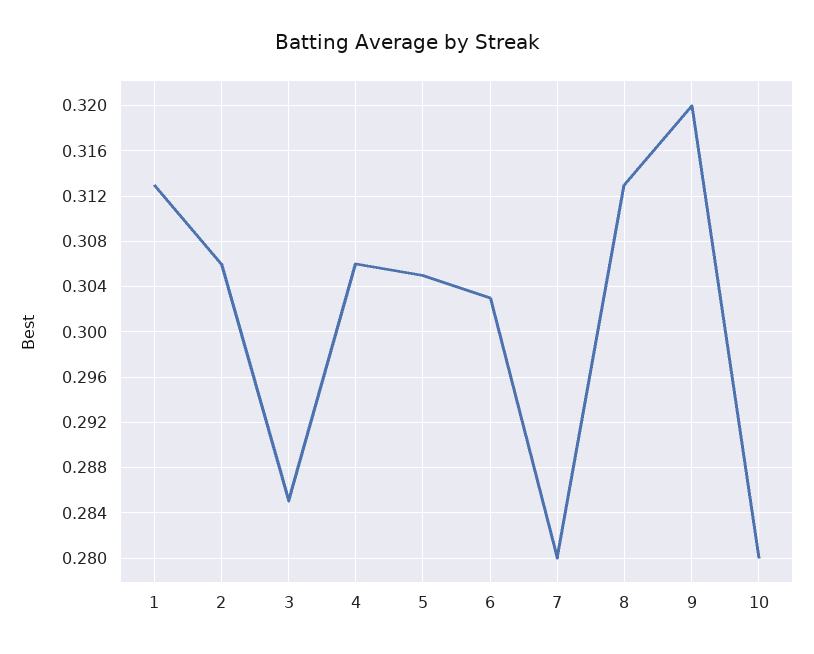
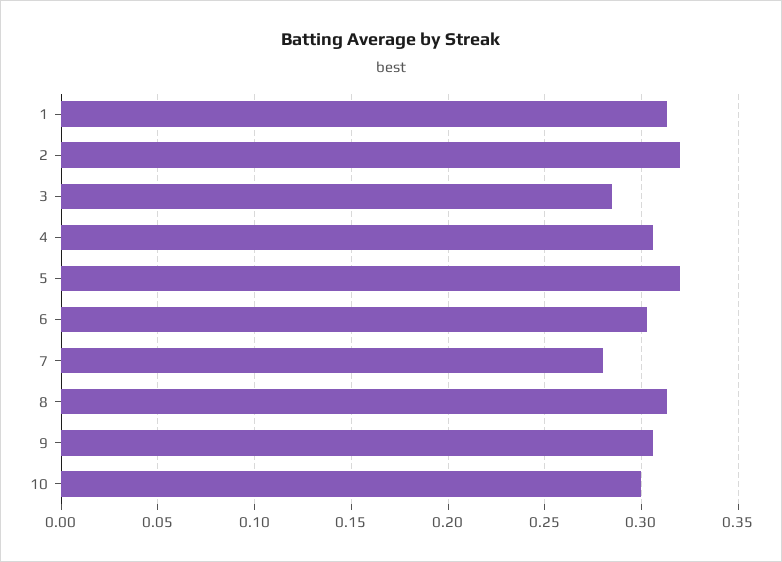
2: 0.306 -> 0.32
5: 0.305 -> 0.32
9: 0.32 -> 0.305
10: 0.28 -> 0.3

